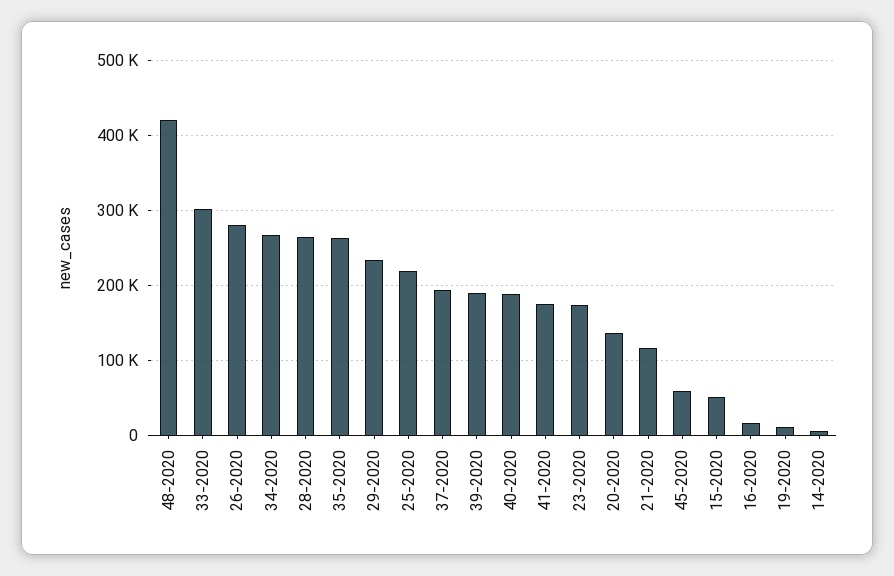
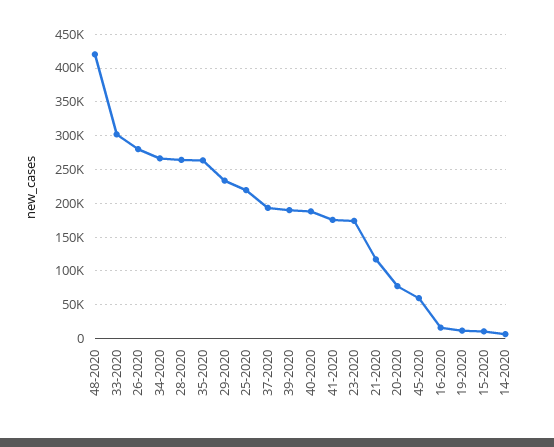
20-2020: 140000 -> 80000
15-2020: 50000 -> 10000

